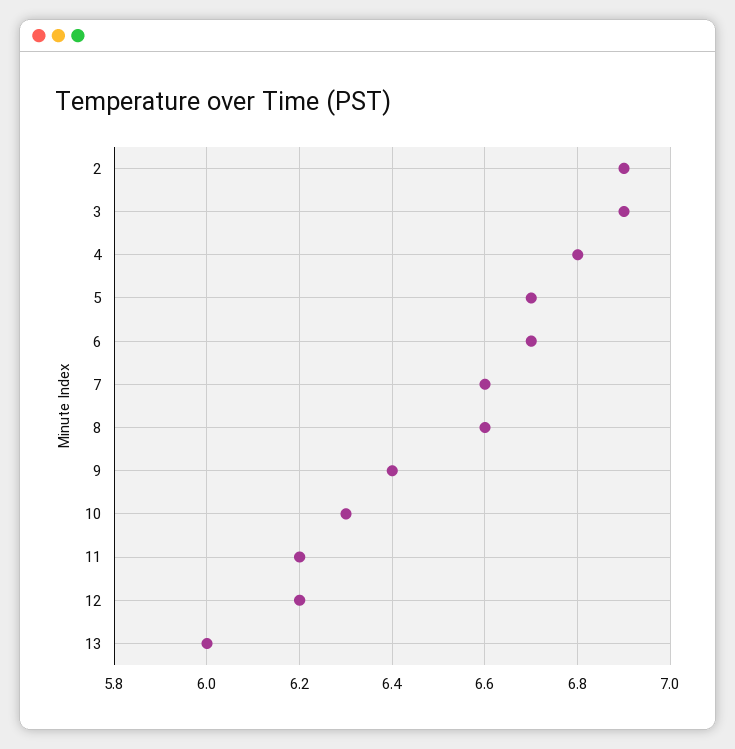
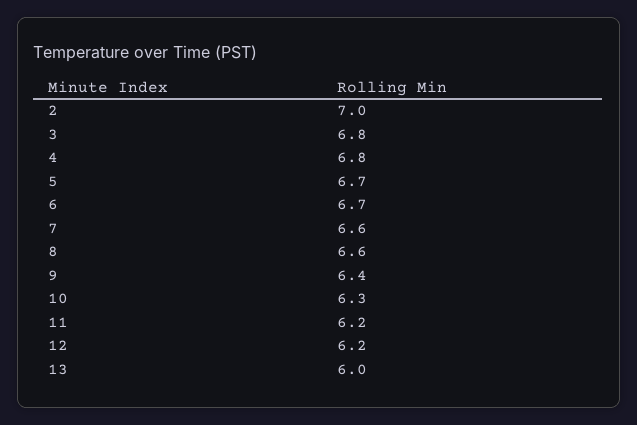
2: 6.9 -> 7
3: 6.9 -> 6.8

